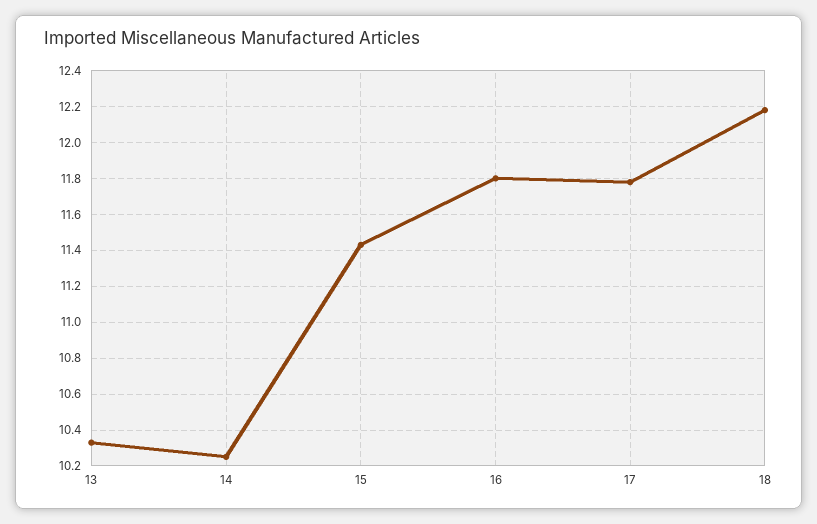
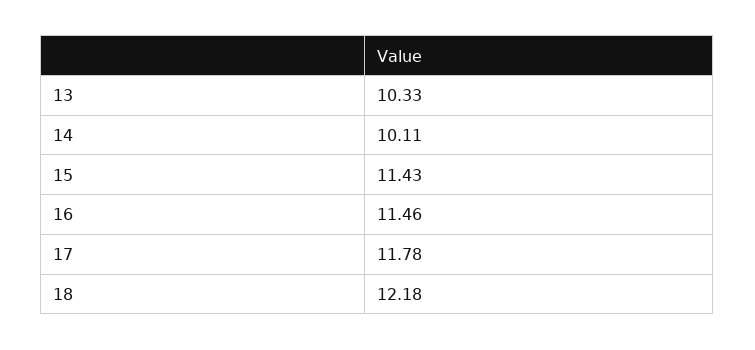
14: 10.25 -> 10.11
16: 11.8 -> 11.46

